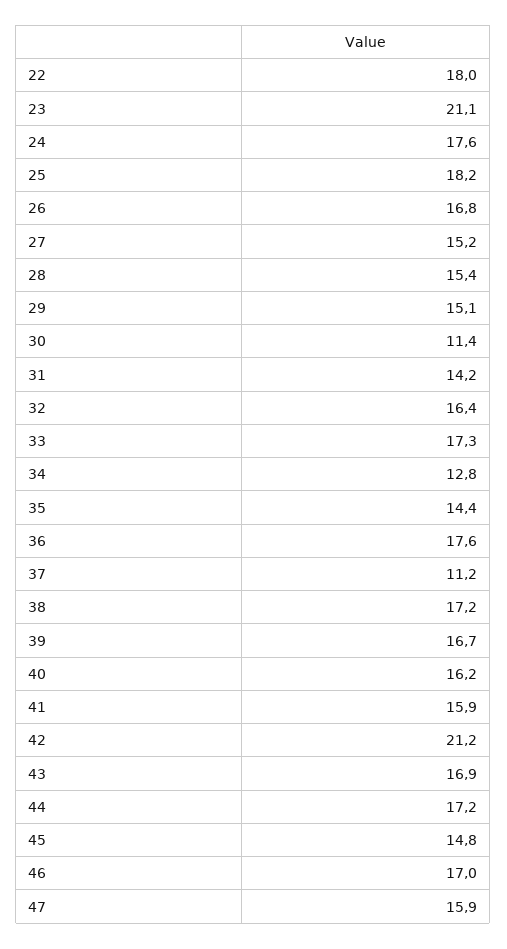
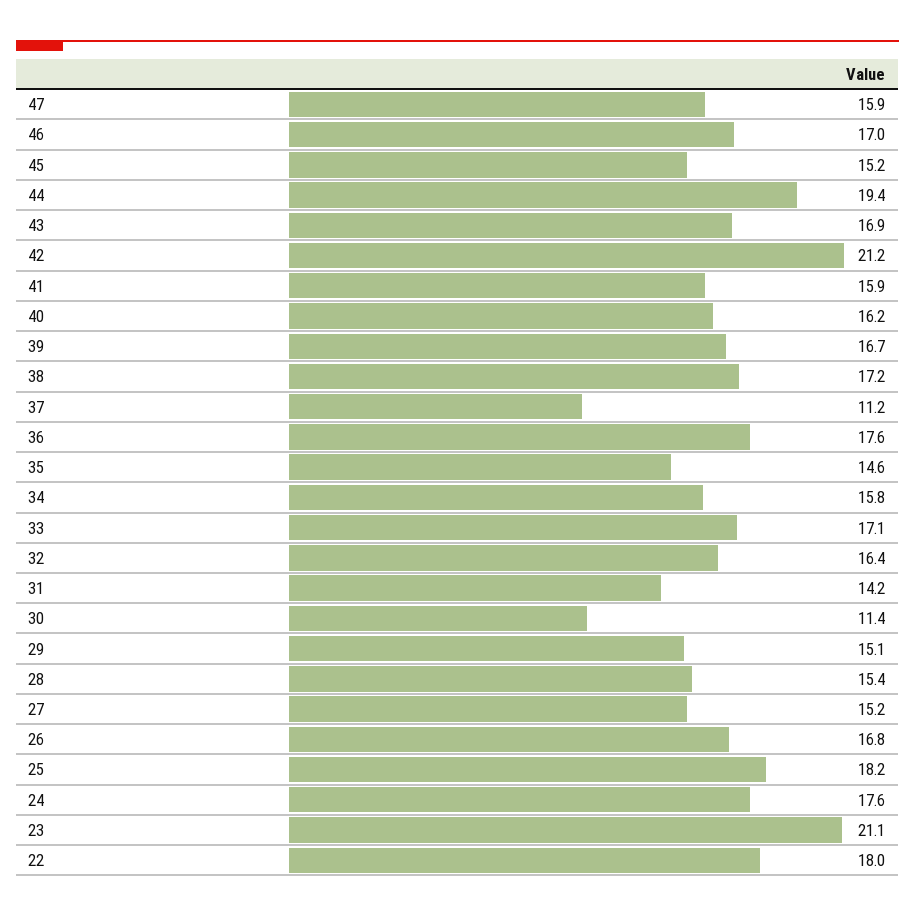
33: 17.3 -> 17.1
34: 12.8 -> 15.8
35: 14.4 -> 14.6
44: 17.2 -> 19.4
45: 14.8 -> 15.2

